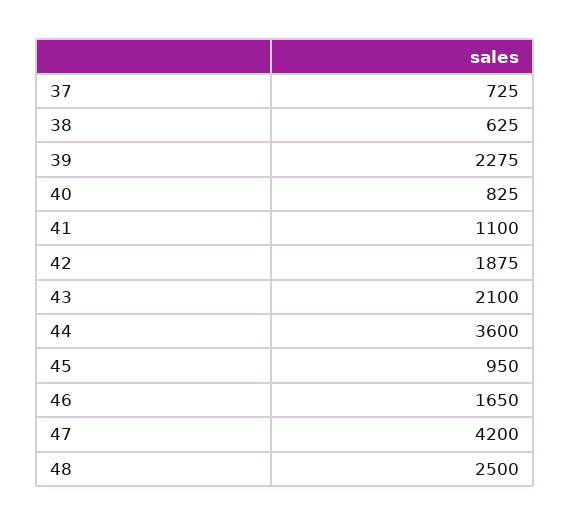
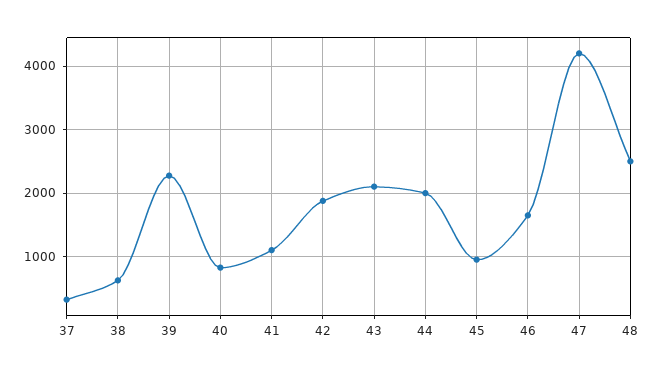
37: 725 -> 300
44: 3600 -> 2000

